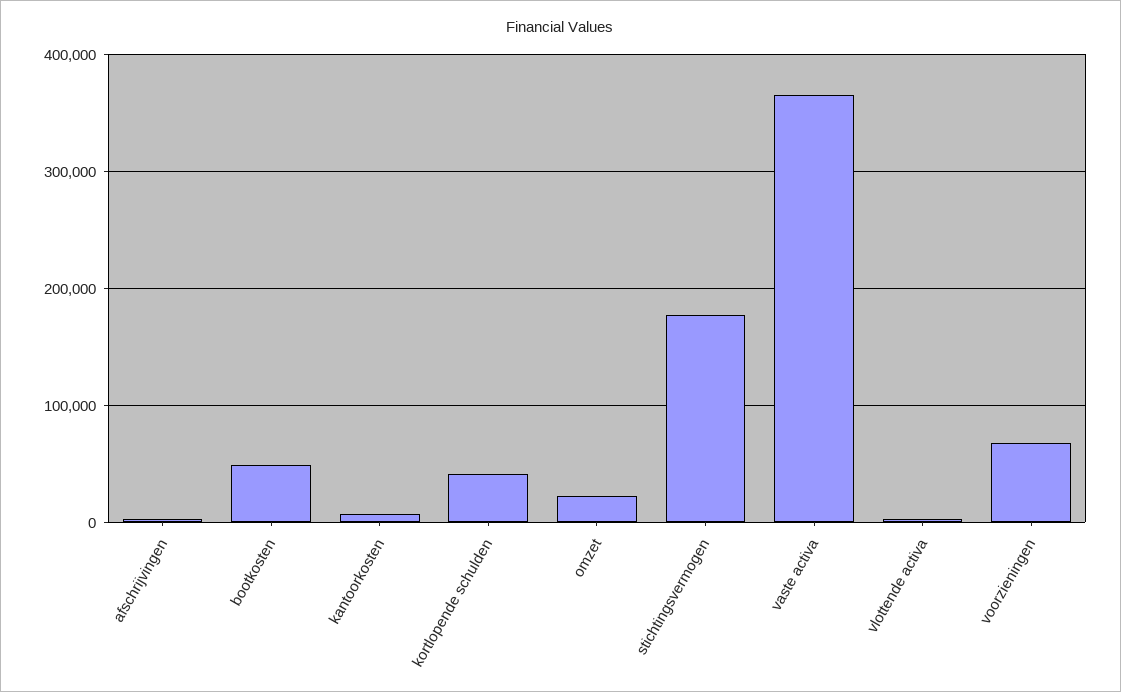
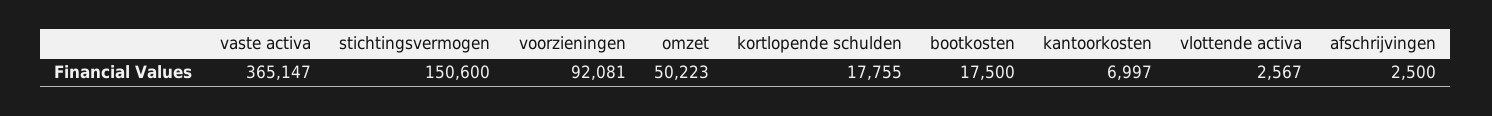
bootkosten: 50000 -> 17500
kortlopende schulden: 40000 -> 17755
omzet: 20000 -> 50223
stichtingsvermogen: 180000 -> 150600
voorzieningen: 70000 -> 92081

